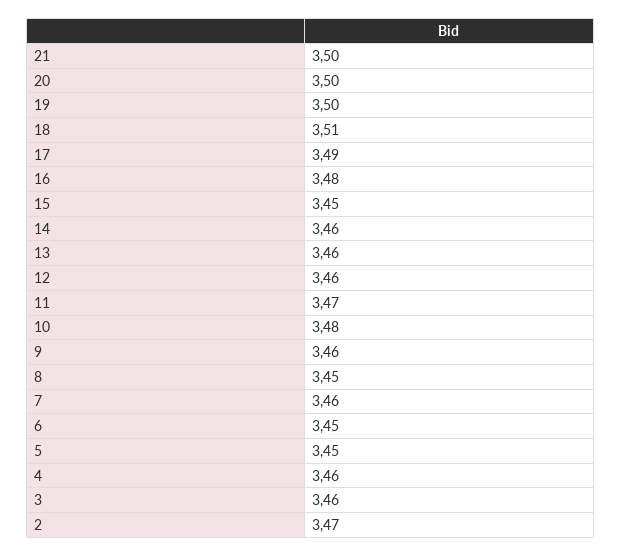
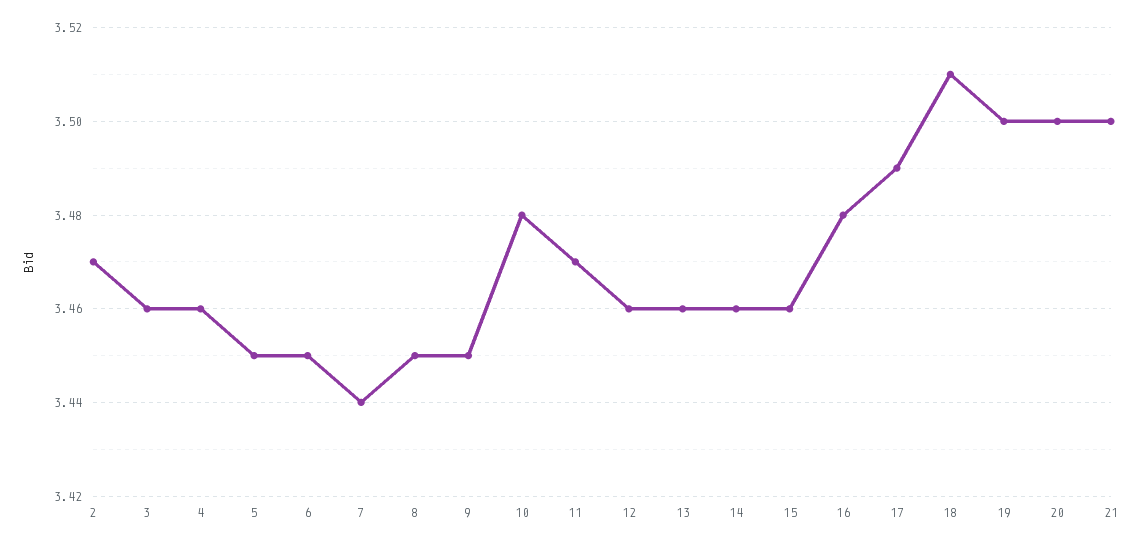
15: 3.45 -> 3.46
9: 3.46 -> 3.45
7: 3.46 -> 3.44

